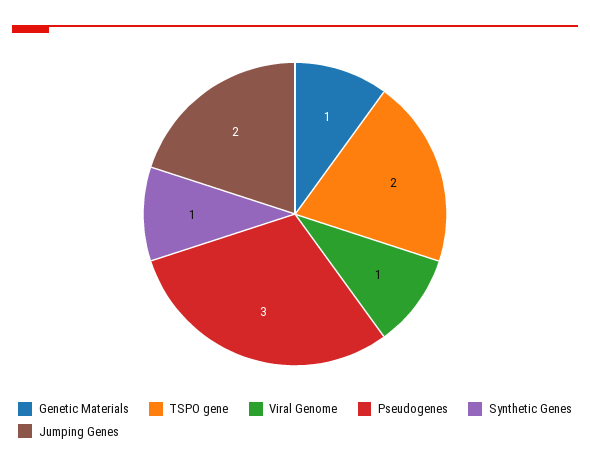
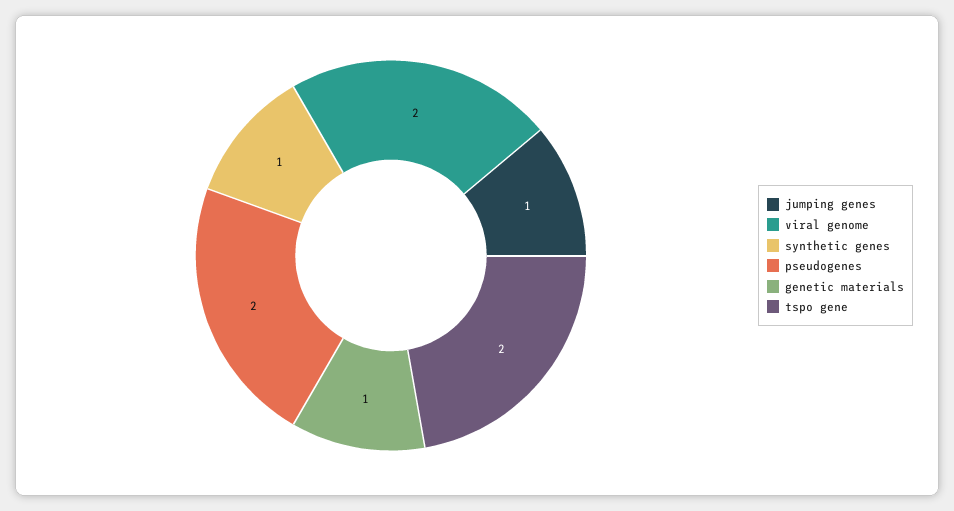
Viral Genome: 1 -> 2
Pseudogenes: 3 -> 2
Jumping Genes: 2 -> 1

